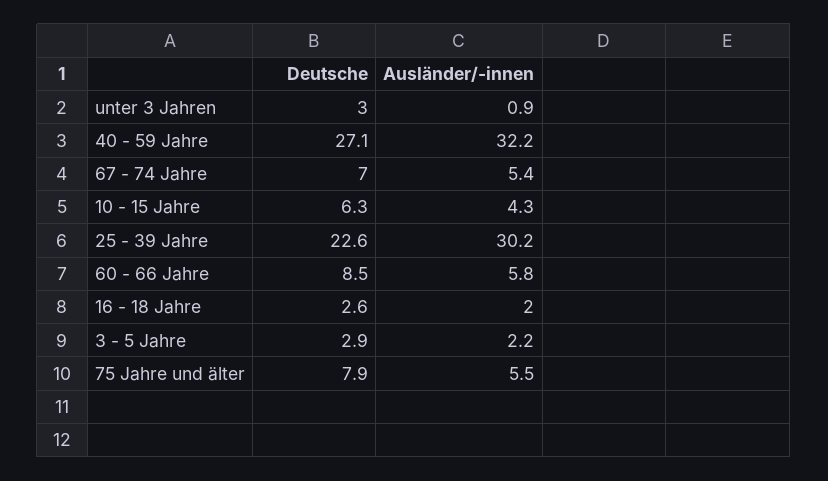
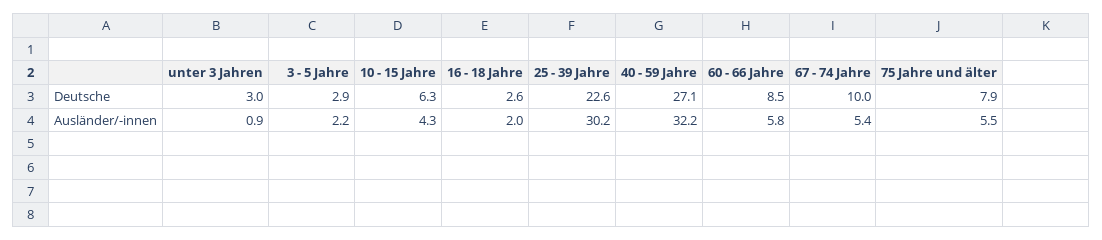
Deutsche, 67 - 74 Jahre: 7 -> 10

